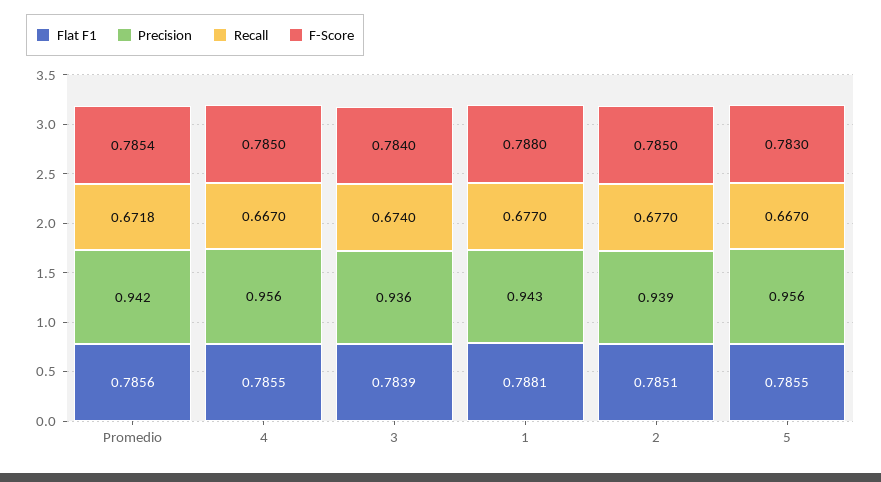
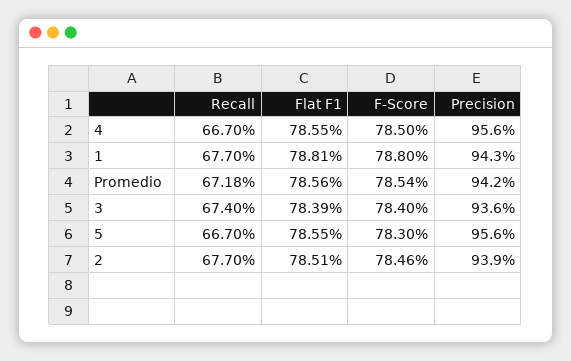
F-Score, 2: 0.785 -> 0.7846

